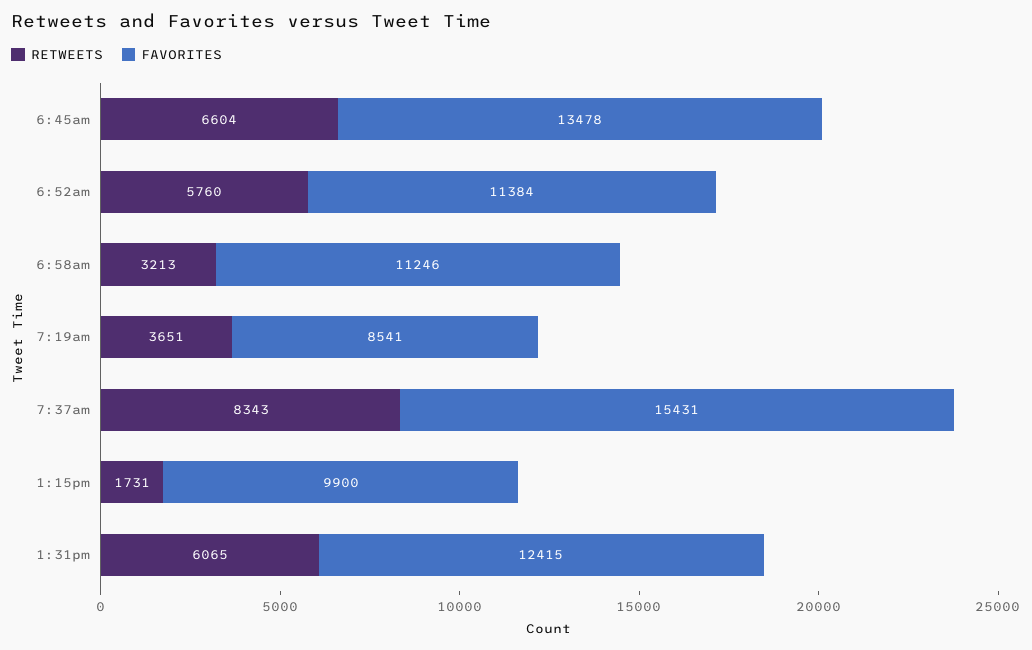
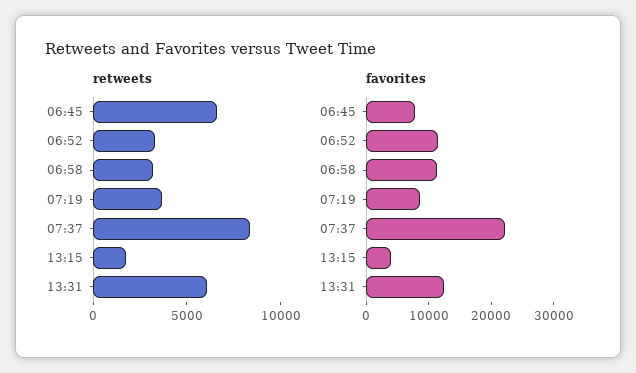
FAVORITES, 6:45am: 13478 -> 8000
RETWEETS, 6:52am: 5760 -> 3000
FAVORITES, 7:37am: 15431 -> 22000
FAVORITES, 1:15pm: 9900 -> 4000

